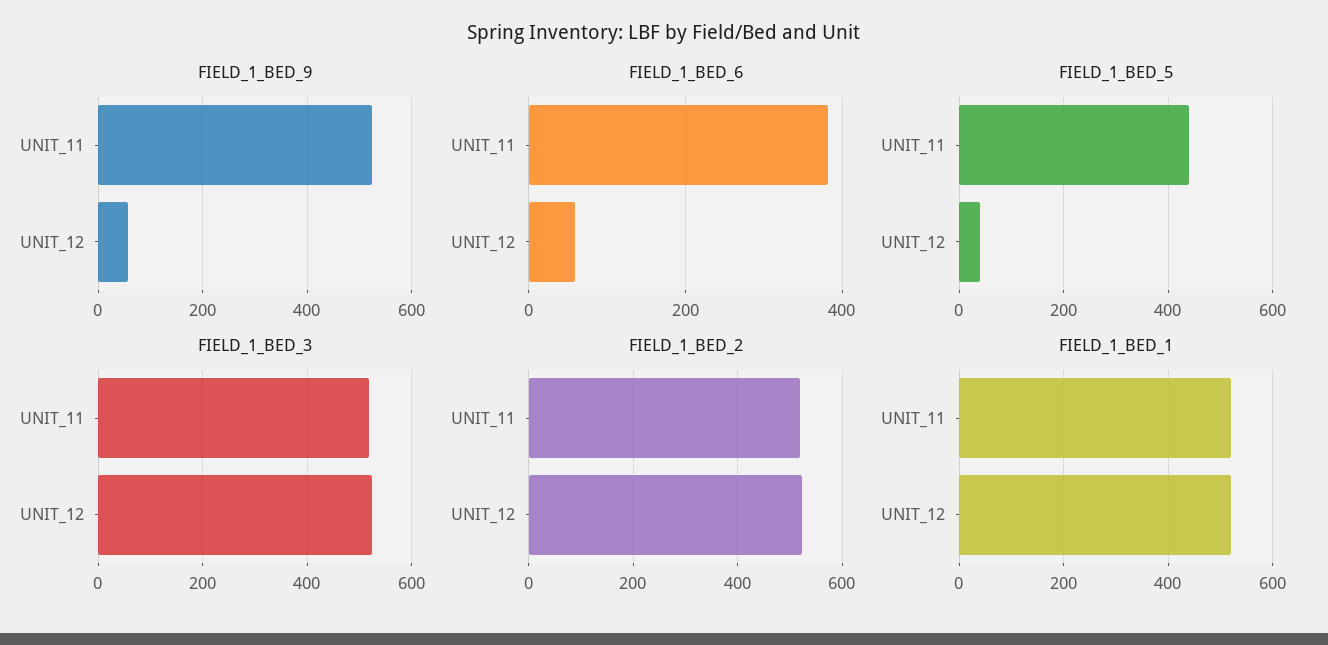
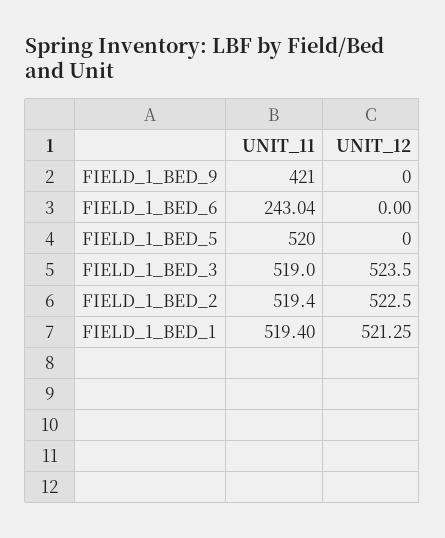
FIELD_1_BED_9, UNIT_11: 520 -> 421
FIELD_1_BED_9, UNIT_12: 60 -> 0
FIELD_1_BED_6, UNIT_11: 380 -> 243.04
FIELD_1_BED_6, UNIT_12: 60 -> 0
FIELD_1_BED_5, UNIT_11: 440 -> 520
FIELD_1_BED_5, UNIT_12: 40 -> 0

